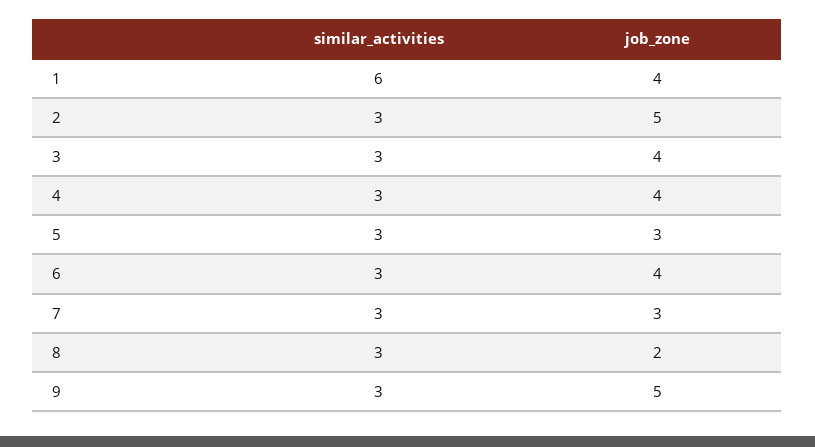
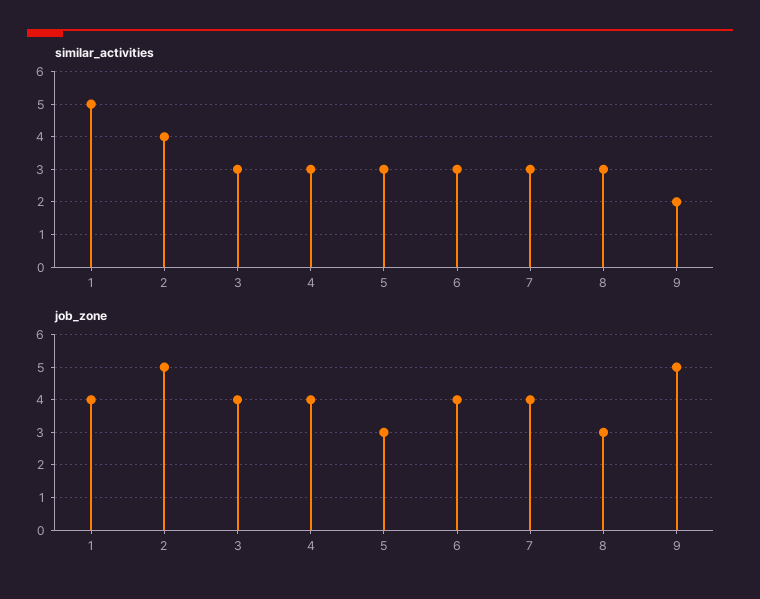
similar_activities, 1: 6 -> 5
similar_activities, 2: 3 -> 4
job_zone, 7: 3 -> 4
job_zone, 8: 2 -> 3
similar_activities, 9: 3 -> 2

